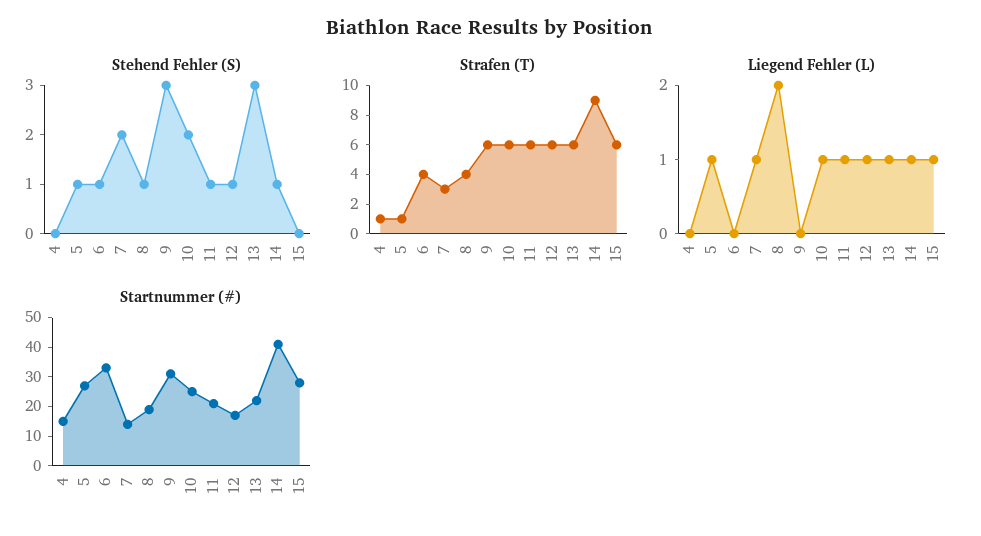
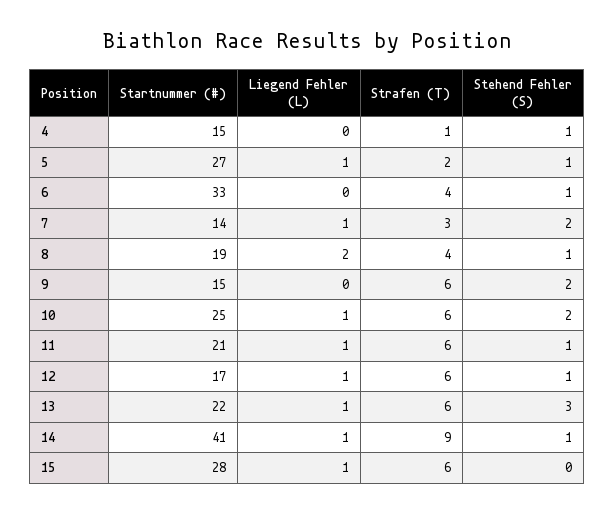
Stehend Fehler (S), 4: 0 -> 1
Stehend Fehler (S), 9: 3 -> 2
Strafen (T), 5: 1 -> 2
Startnummer (#), 9: 30 -> 15

